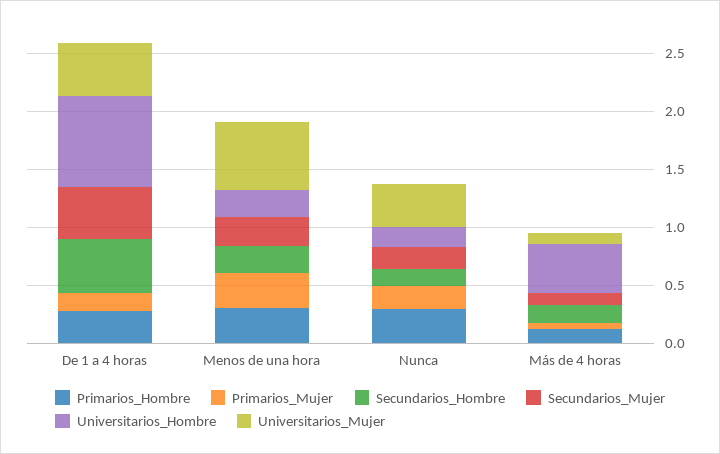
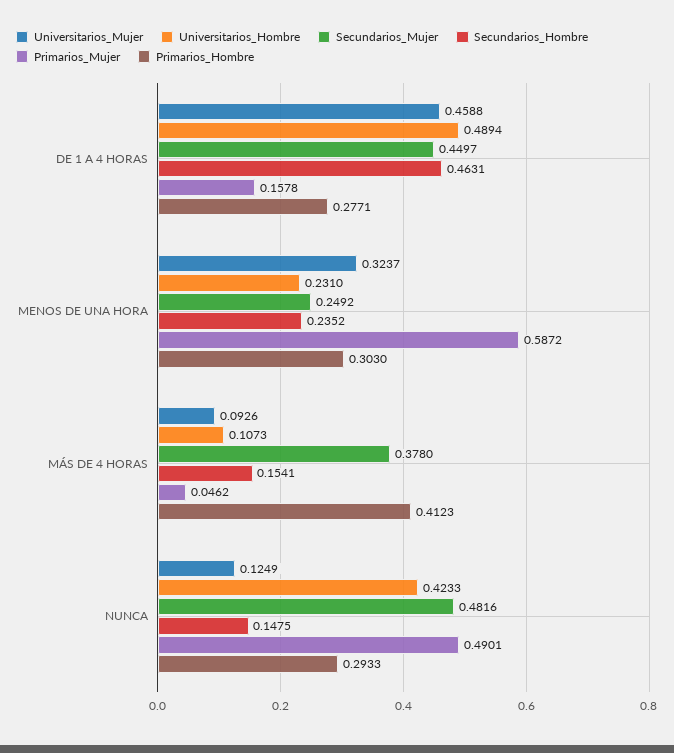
Universitarios_Hombre, De 1 a 4 horas: 0.8 -> 0.4894
Primarios_Mujer, Menos de una hora: 0.3 -> 0.5872
Universitarios_Mujer, Menos de una hora: 0.6 -> 0.3237
Primarios_Mujer, Nunca: 0.2 -> 0.4901
Secundarios_Mujer, Nunca: 0.2 -> 0.4816
Universitarios_Hombre, Nunca: 0.2 -> 0.4233
Universitarios_Mujer, Nunca: 0.4 -> 0.1249
Primarios_Hombre, Más de 4 horas: 0.1 -> 0.4123
Secundarios_Mujer, Más de 4 horas: 0.1 -> 0.378
Universitarios_Hombre, Más de 4 horas: 0.4 -> 0.1073

